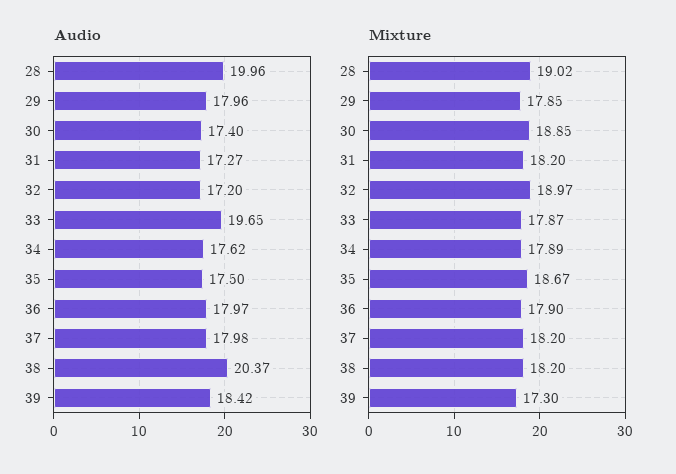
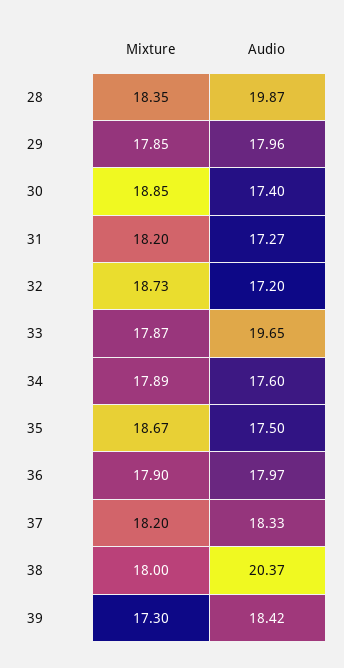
Audio, 28: 19.96 -> 19.87
Audio, 34: 17.62 -> 17.6
Audio, 37: 17.98 -> 18.33
Mixture, 28: 19.02 -> 18.35
Mixture, 32: 18.97 -> 18.73
Mixture, 38: 18.2 -> 18

